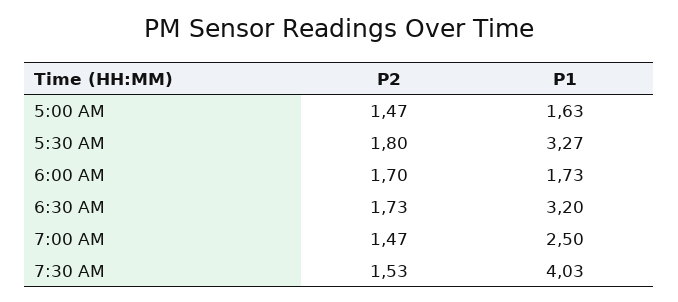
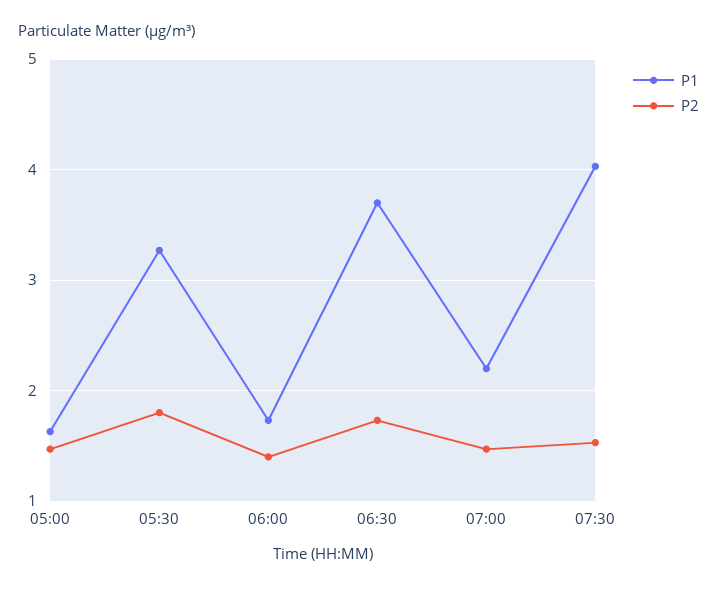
P2, 6:00 AM: 1.7 -> 1.4
P1, 6:30 AM: 3.2 -> 3.7
P1, 7:00 AM: 2.5 -> 2.2

